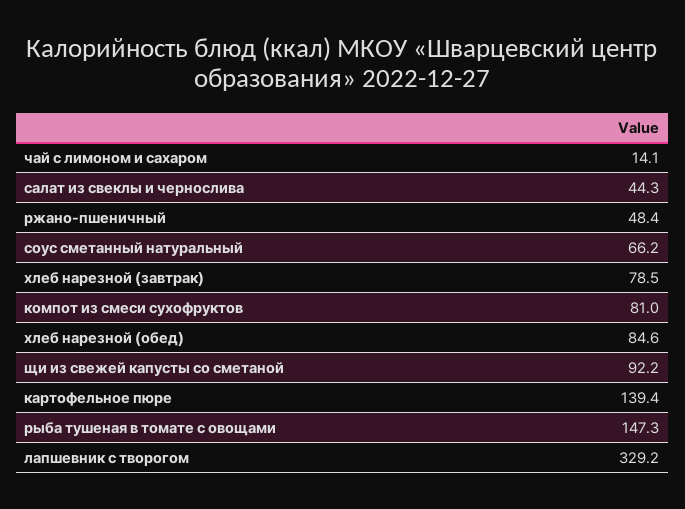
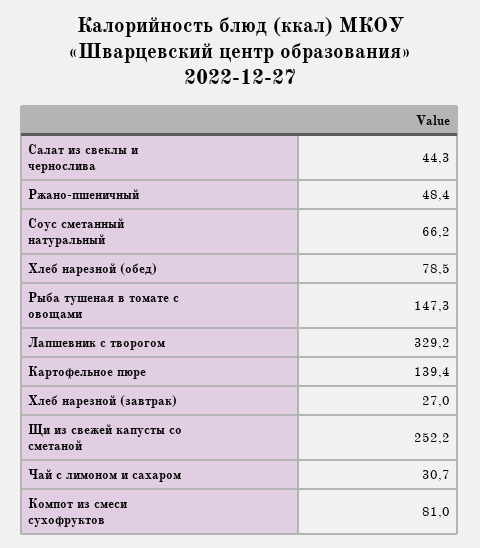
чай с лимоном и сахаром: 14.1 -> 30.7
хлеб нарезной (завтрак): 78.5 -> 27
хлеб нарезной (обед): 84.6 -> 78.5
щи из свежей капусты со сметаной: 92.2 -> 252.2

